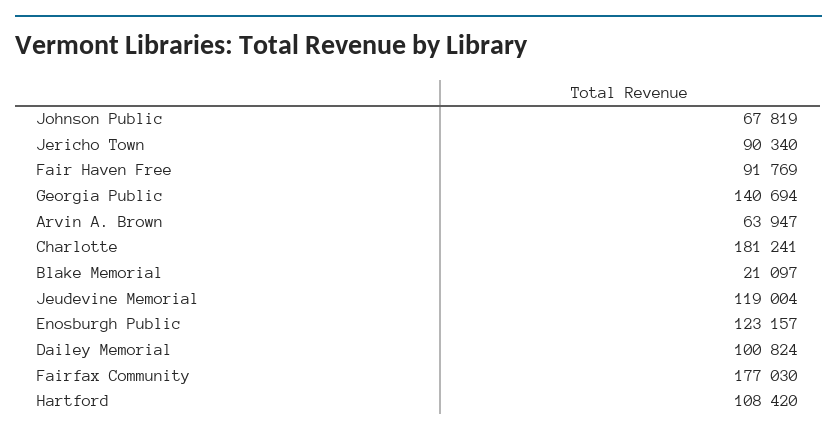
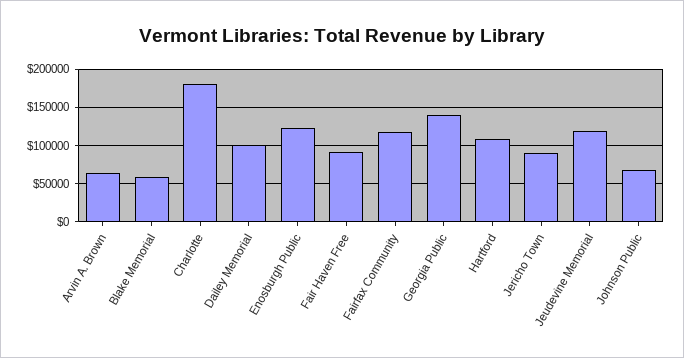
Blake Memorial: 21097 -> 60000
Fairfax Community: 177030 -> 120000

